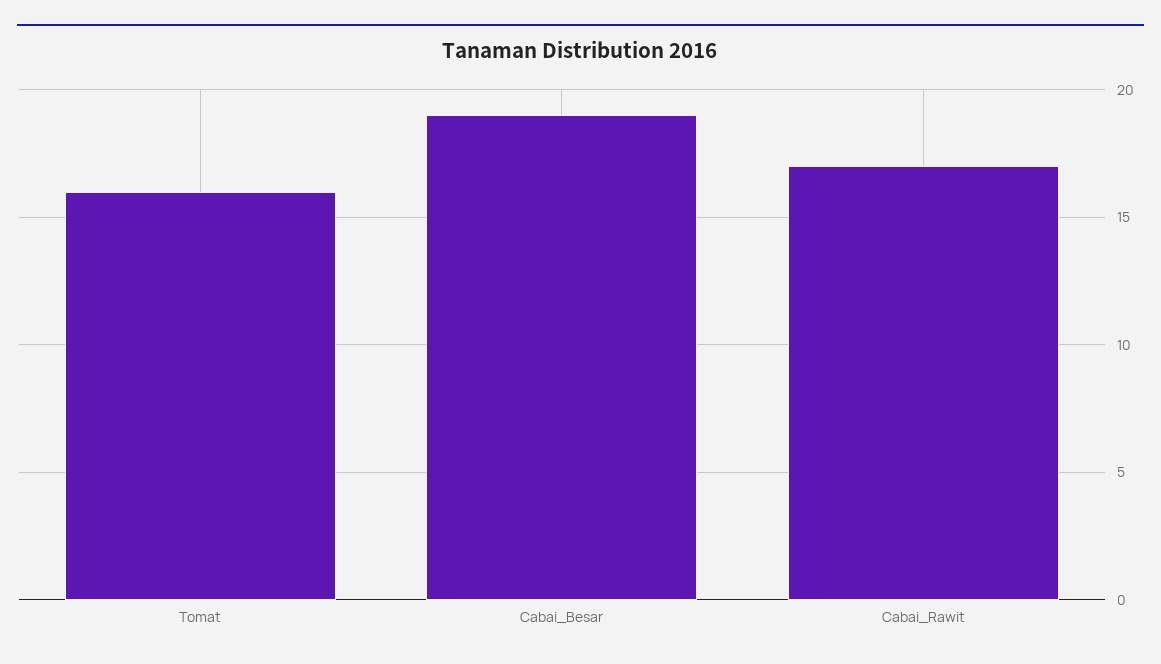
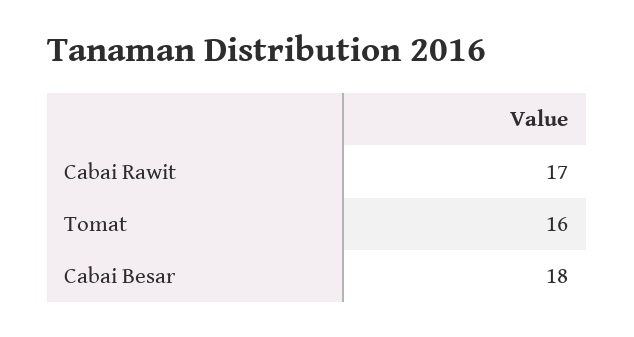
Cabai_Besar: 19 -> 18

